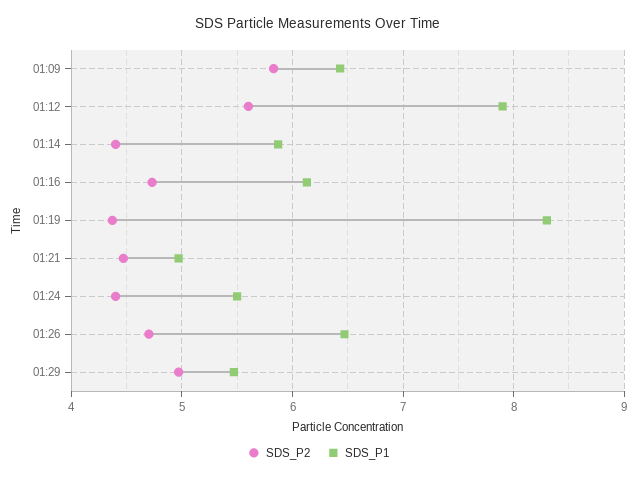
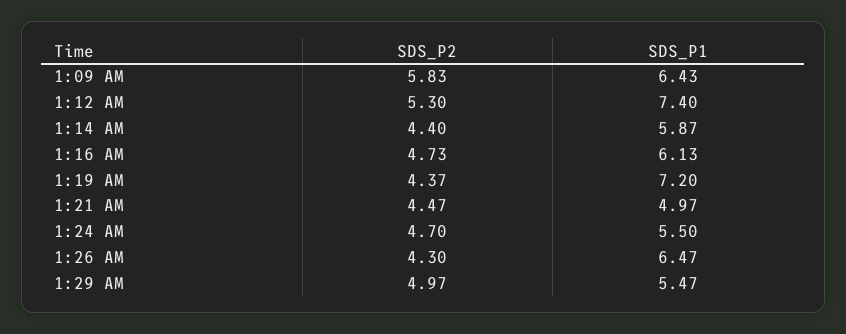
SDS_P2, 01:12: 5.6 -> 5.3
SDS_P1, 01:12: 7.9 -> 7.4
SDS_P1, 01:19: 8.3 -> 7.2
SDS_P2, 01:24: 4.4 -> 4.7
SDS_P2, 01:26: 4.7 -> 4.3

